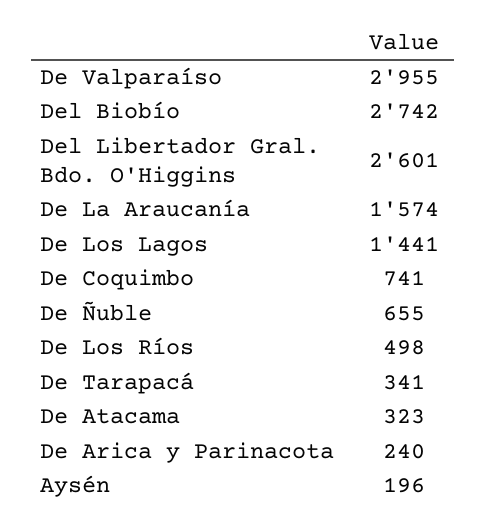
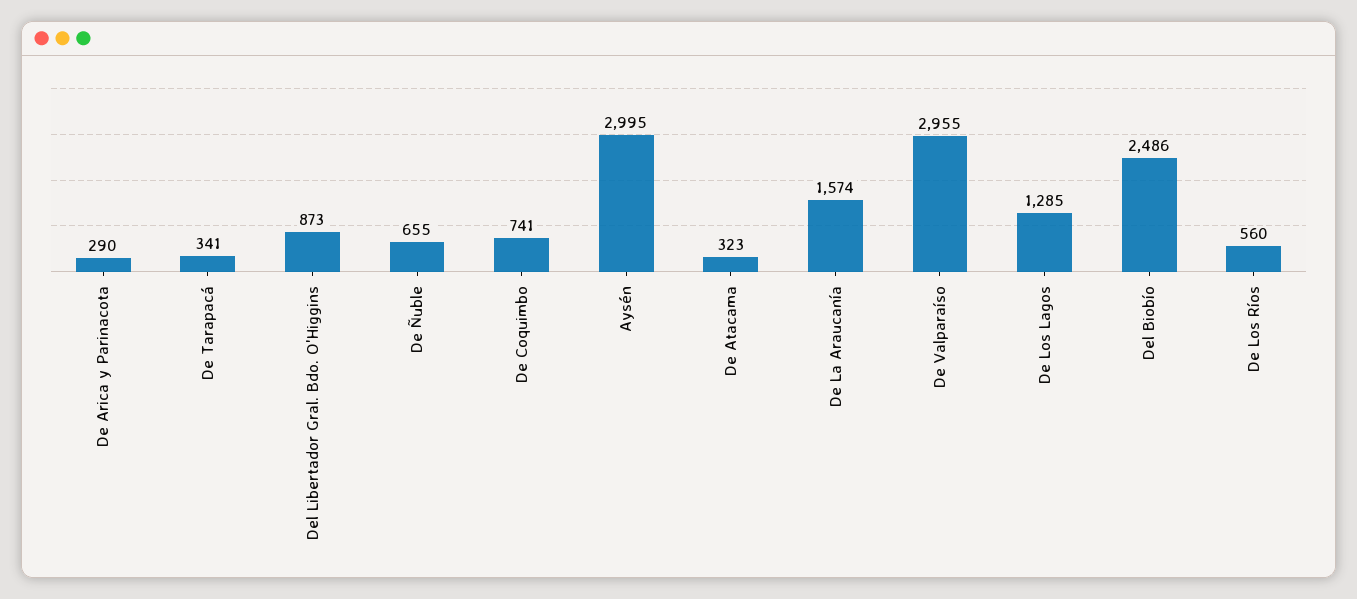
Del Biobío: 2742 -> 2486
Del Libertador Gral. Bdo. O'Higgins: 2601 -> 873
De Los Lagos: 1441 -> 1285
De Los Ríos: 498 -> 560
De Arica y Parinacota: 240 -> 290
Aysén: 196 -> 2995

